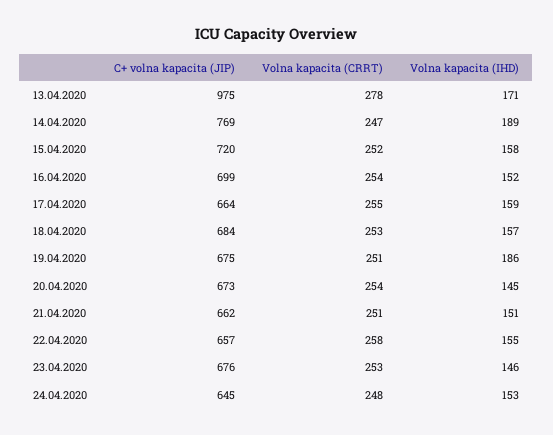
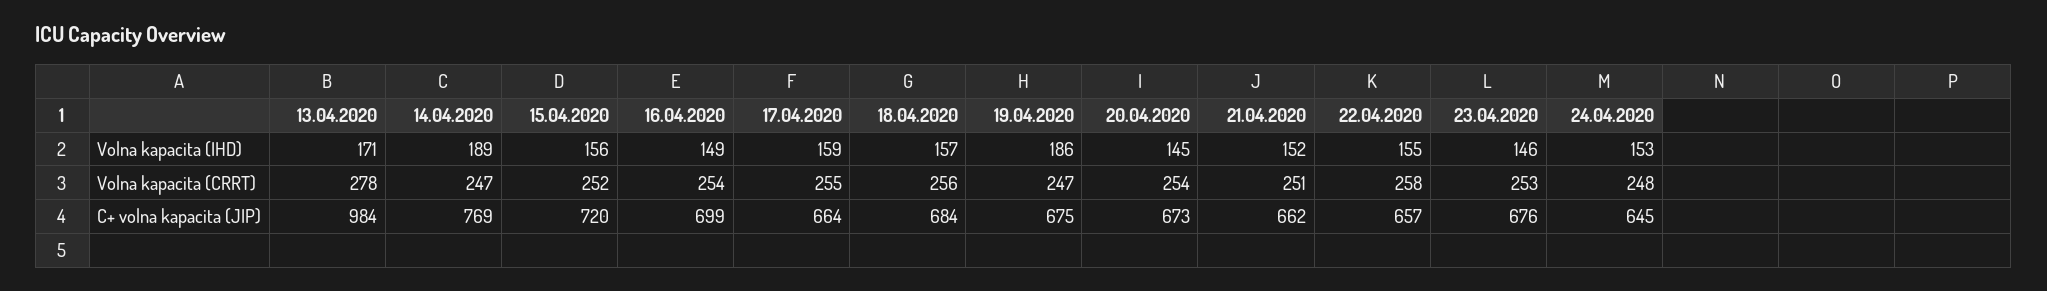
C+ volna kapacita (JIP), 13.04.2020: 975 -> 984
Volna kapacita (IHD), 15.04.2020: 158 -> 156
Volna kapacita (IHD), 16.04.2020: 152 -> 149
Volna kapacita (CRRT), 18.04.2020: 253 -> 256
Volna kapacita (CRRT), 19.04.2020: 251 -> 247
Volna kapacita (IHD), 21.04.2020: 151 -> 152

